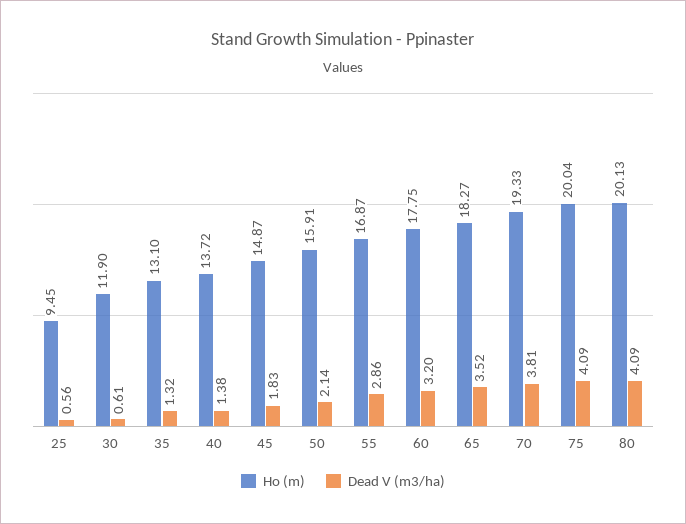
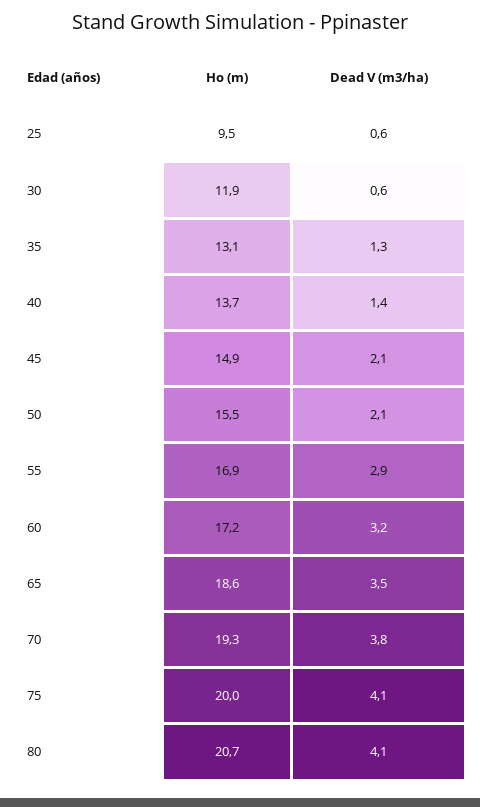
Dead V (m3/ha), 45: 1.83 -> 2.1
Ho (m), 50: 15.91 -> 15.5
Ho (m), 60: 17.75 -> 17.2
Ho (m), 65: 18.27 -> 18.6
Ho (m), 80: 20.13 -> 20.7

